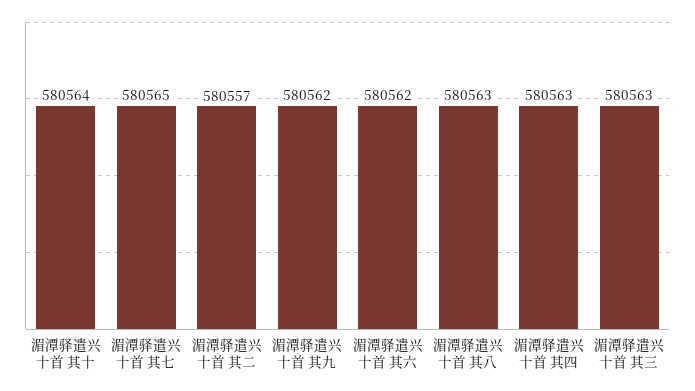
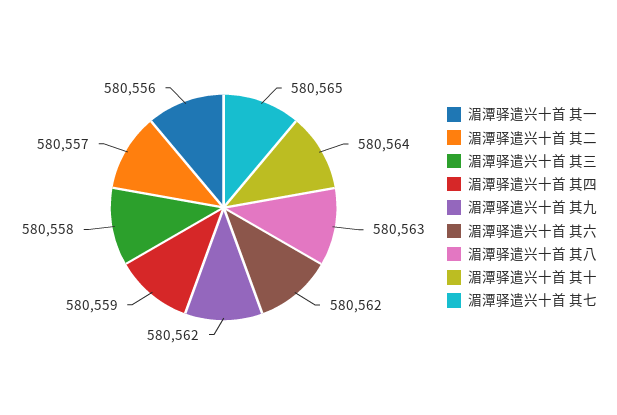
湄潭驿遣兴十首 其四: 580563 -> 580559
湄潭驿遣兴十首 其三: 580563 -> 580558
湄潭驿遣兴十首 其一: none -> 580556

